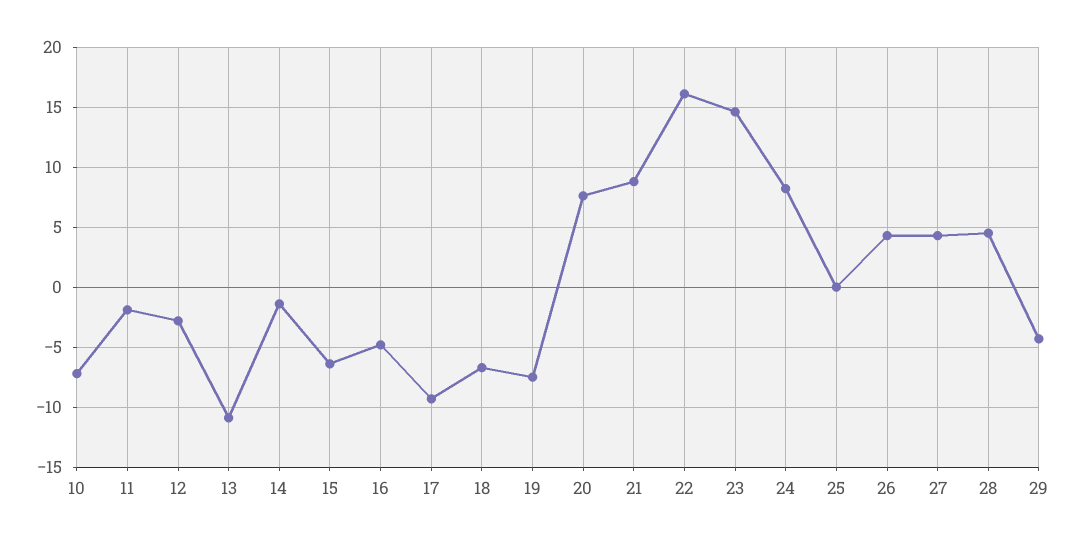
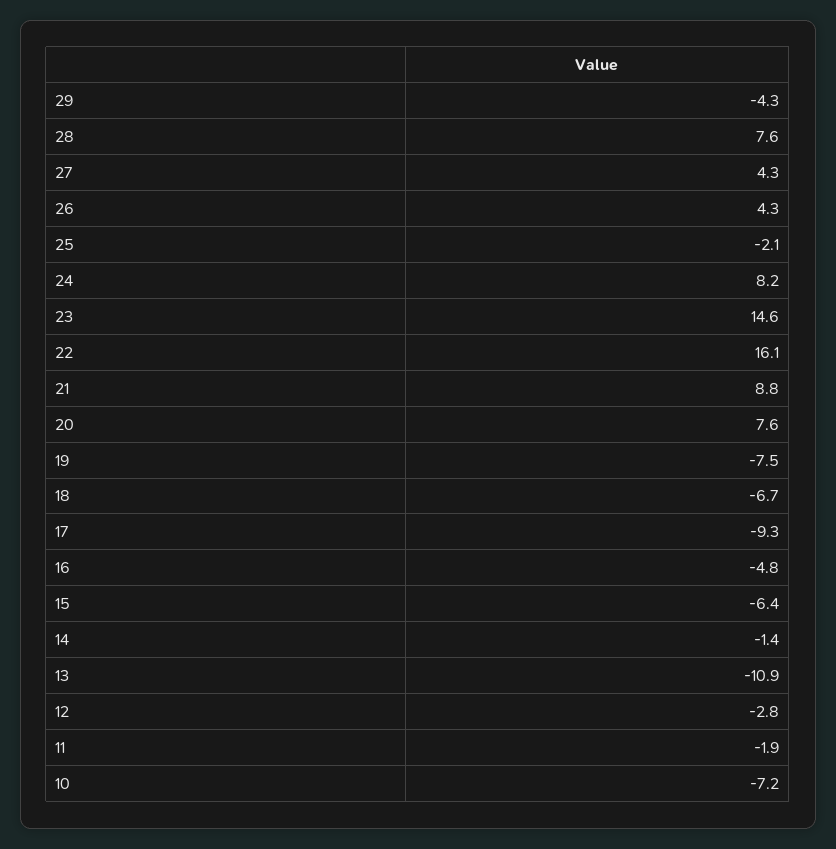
25: 0 -> -2.1
28: 4.5 -> 7.6

